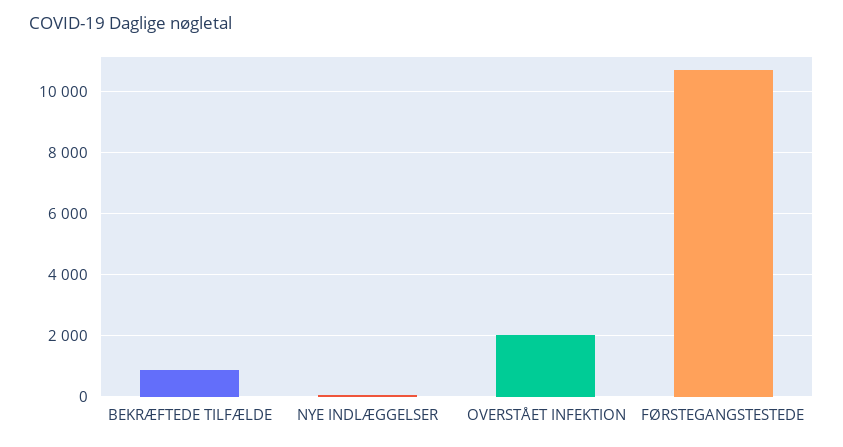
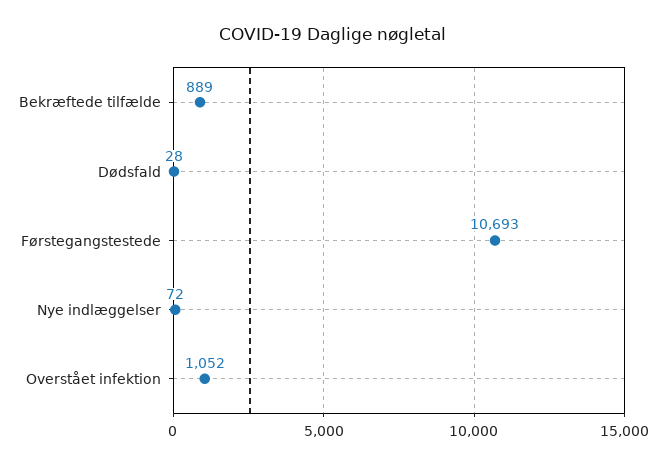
OVERSTÅET INFEKTION: 2000 -> 1052
Dødsfald: none -> 28

